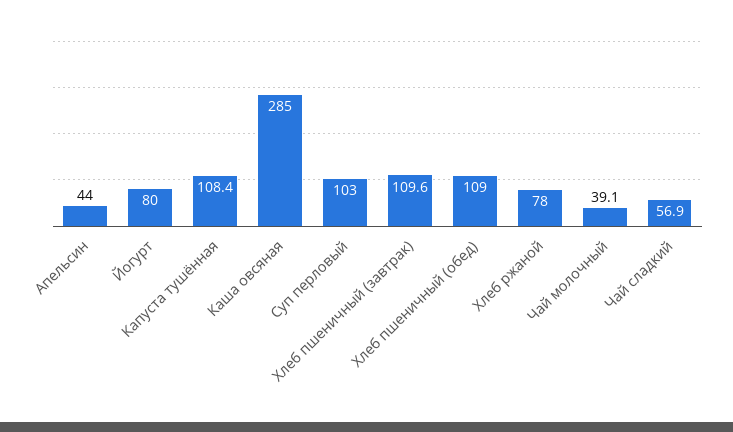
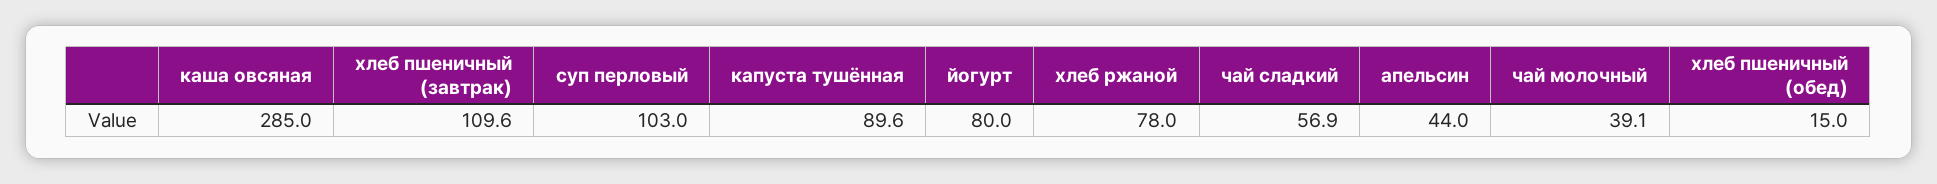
Капуста тушённая: 108.4 -> 89.6
Хлеб пшеничный (обед): 109 -> 15

